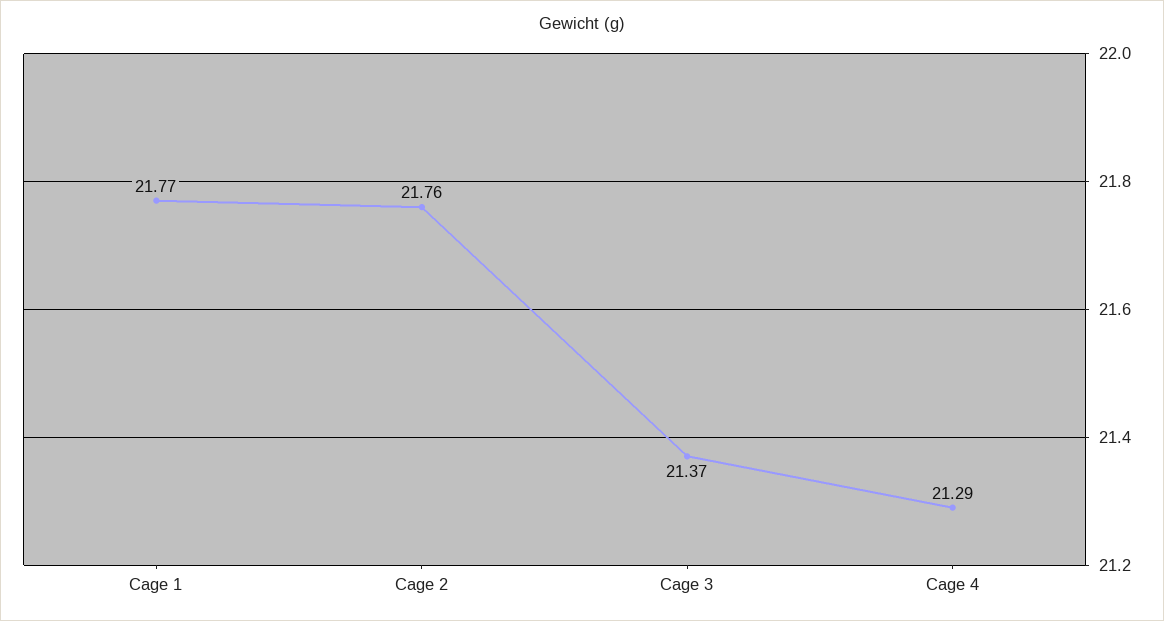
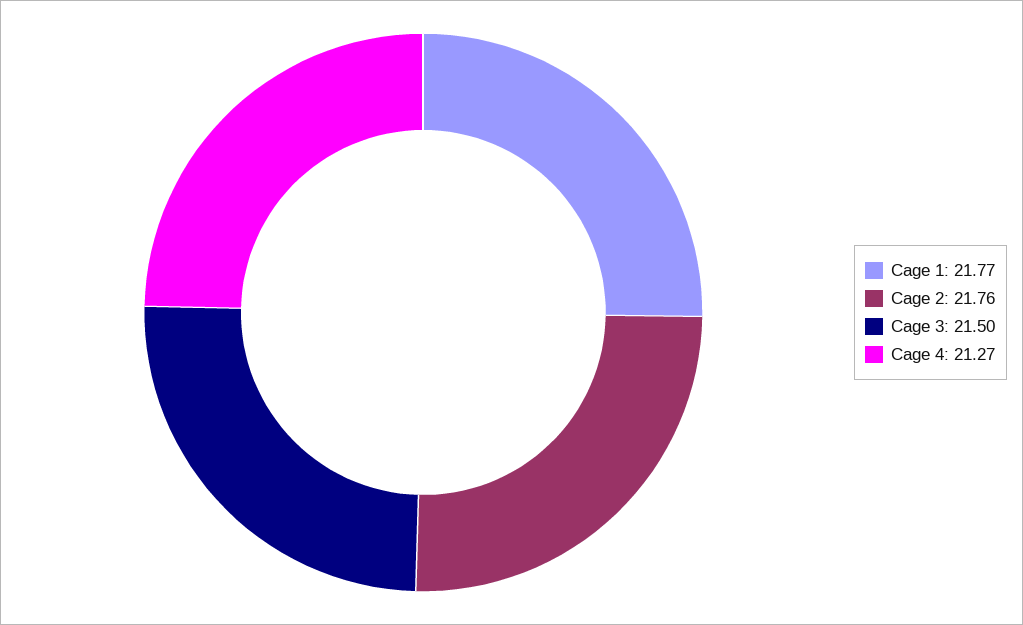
Cage 3: 21.37 -> 21.5
Cage 4: 21.29 -> 21.27

